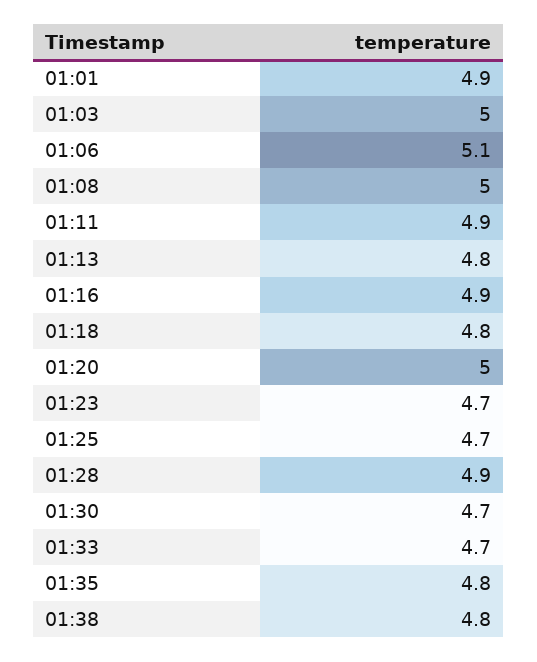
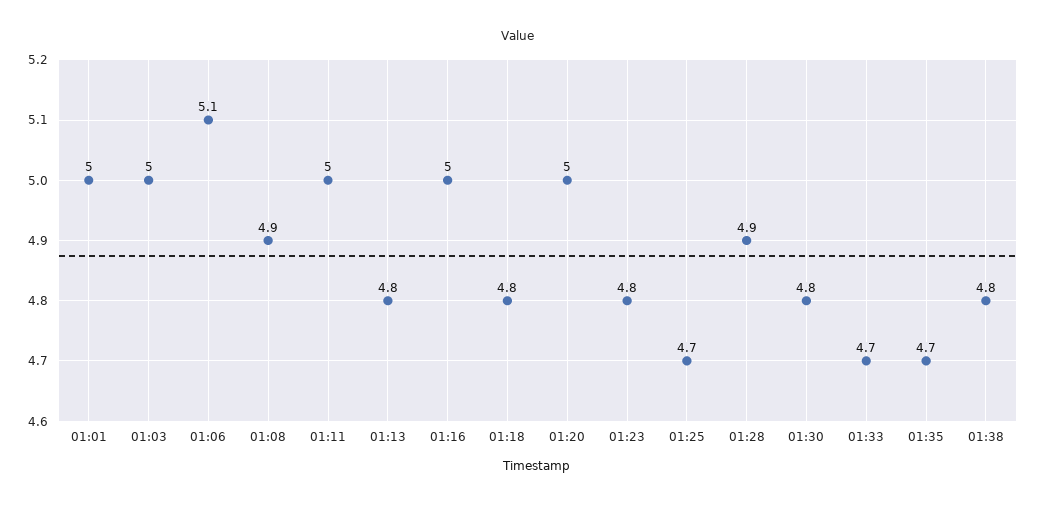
01:01: 4.9 -> 5
01:08: 5 -> 4.9
01:11: 4.9 -> 5
01:16: 4.9 -> 5
01:23: 4.7 -> 4.8
01:30: 4.7 -> 4.8
01:35: 4.8 -> 4.7

